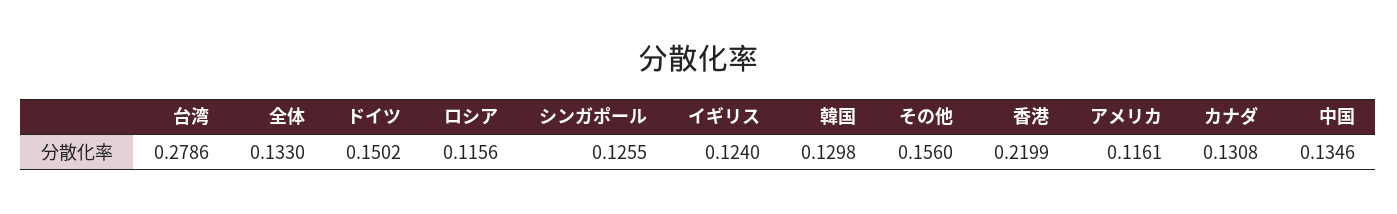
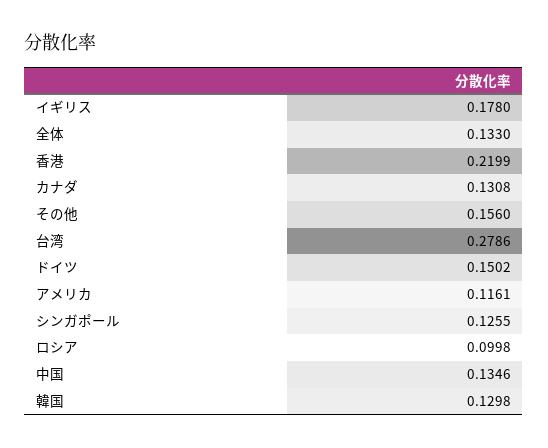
ロシア: 0.1156 -> 0.0998
イギリス: 0.124 -> 0.178

